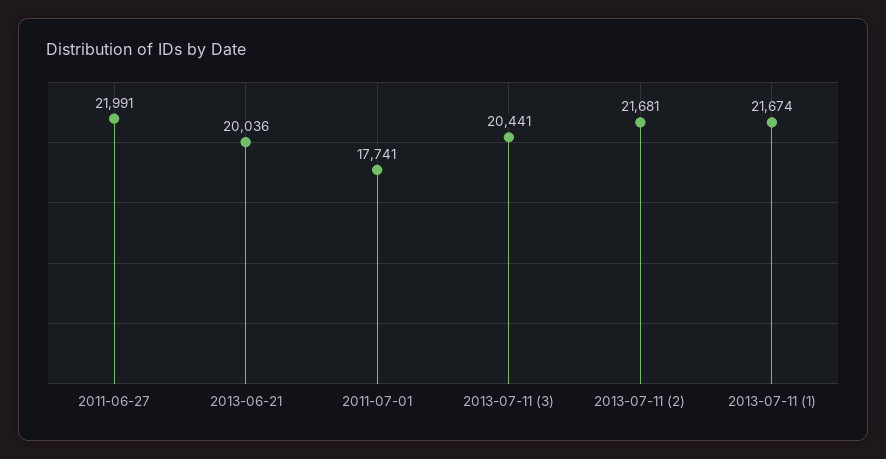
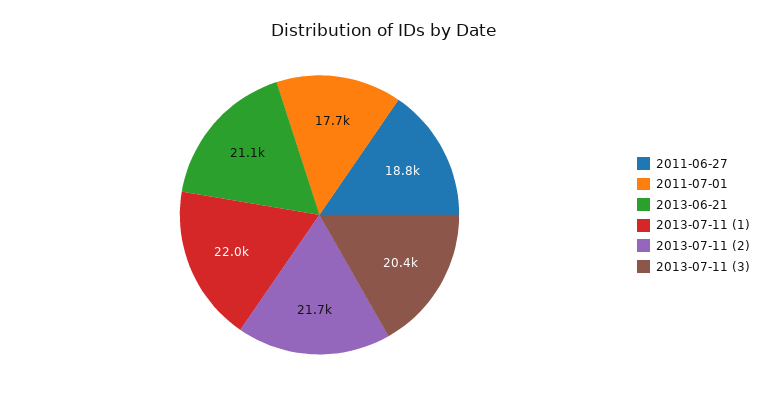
2011-06-27: 21991 -> 18800
2013-06-21: 20036 -> 21100
2013-07-11 (1): 21674 -> 22000

